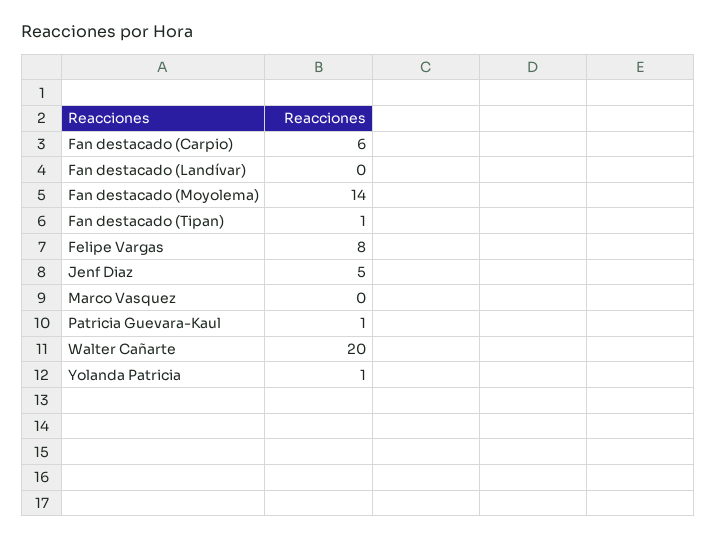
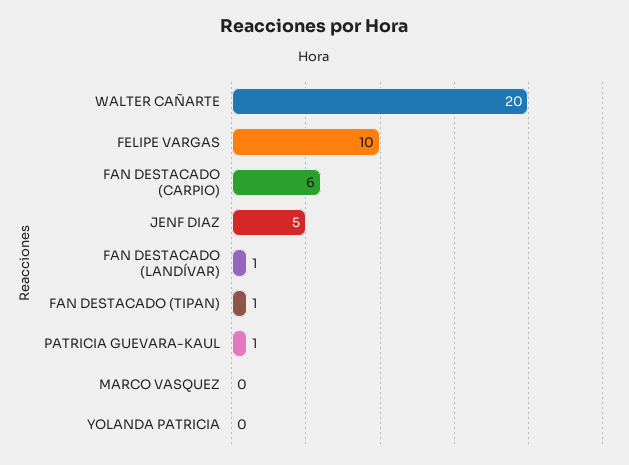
Fan destacado (Landívar): 0 -> 1
Fan destacado (Moyolema): 14 -> none
Felipe Vargas: 8 -> 10
Yolanda Patricia: 1 -> 0

